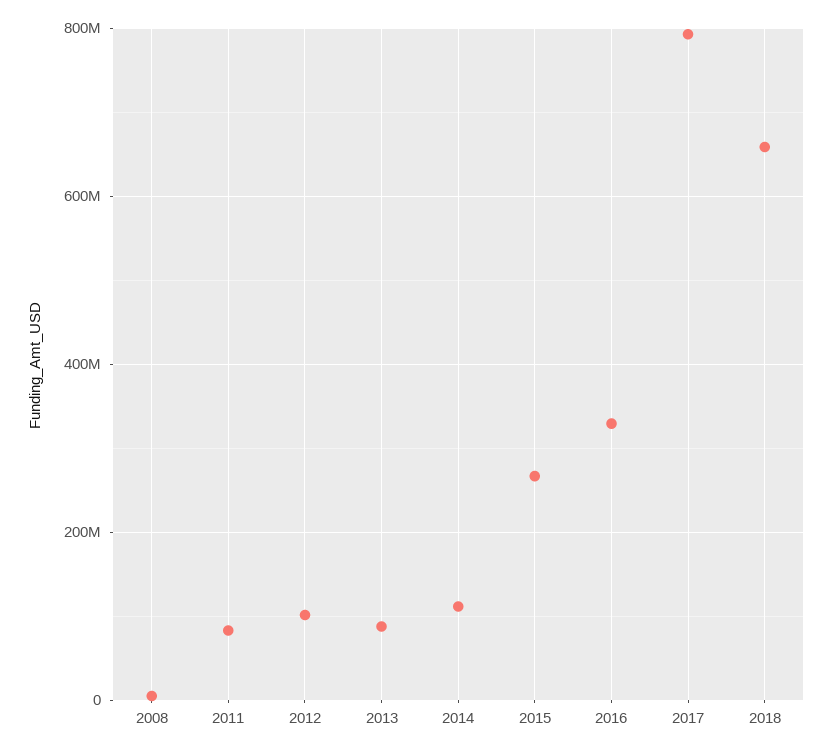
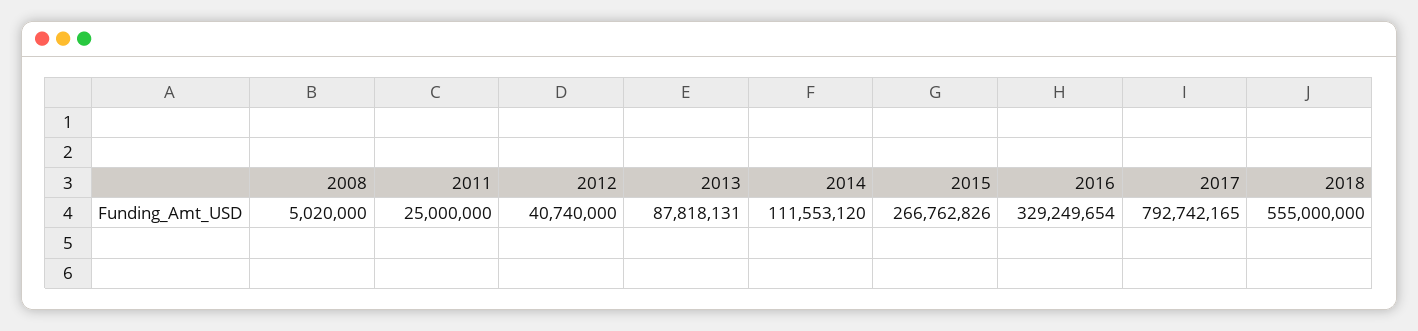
2011: 80000000 -> 25000000
2012: 100000000 -> 40740000
2018: 660000000 -> 555000000

